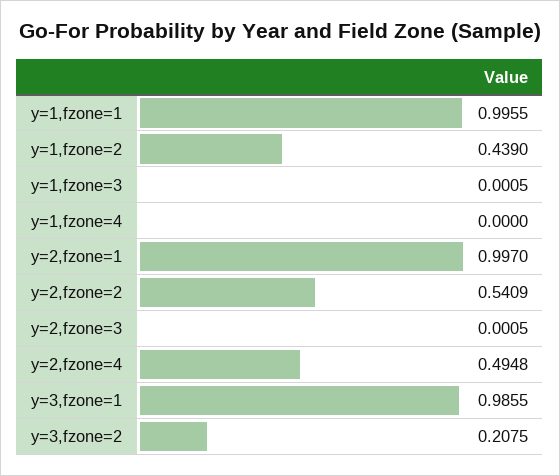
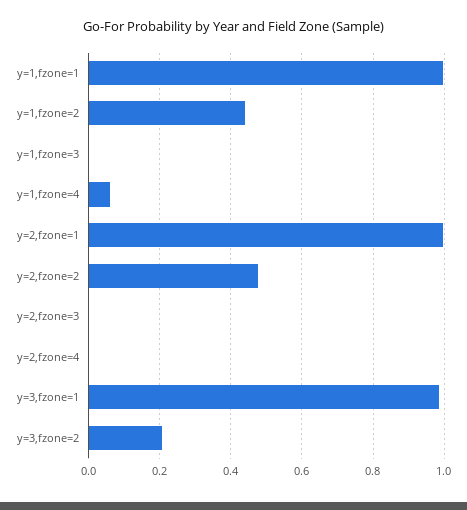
y=1,fzone=4: 0 -> 0.06
y=2,fzone=2: 0.5409 -> 0.48
y=2,fzone=4: 0.4948 -> 0

